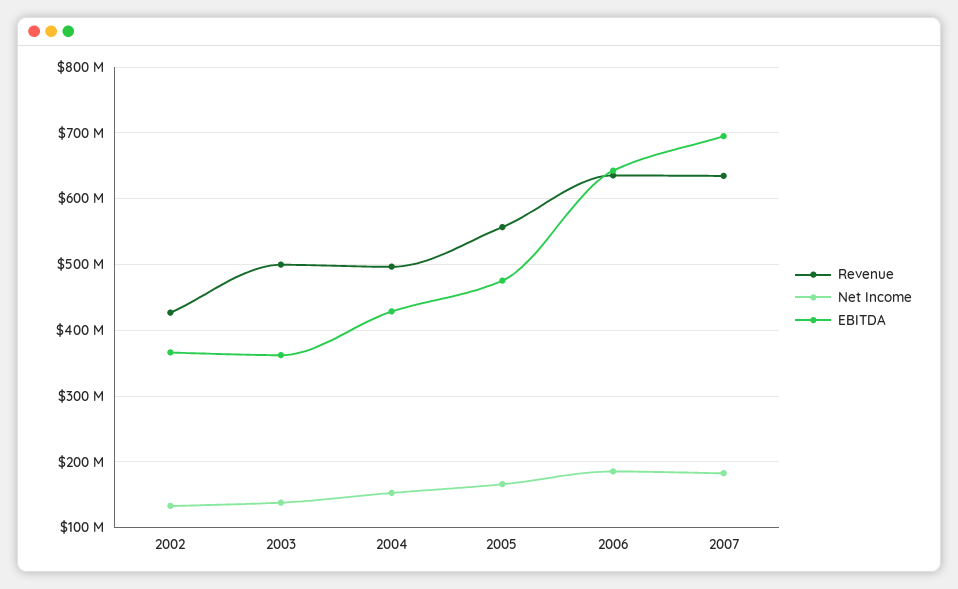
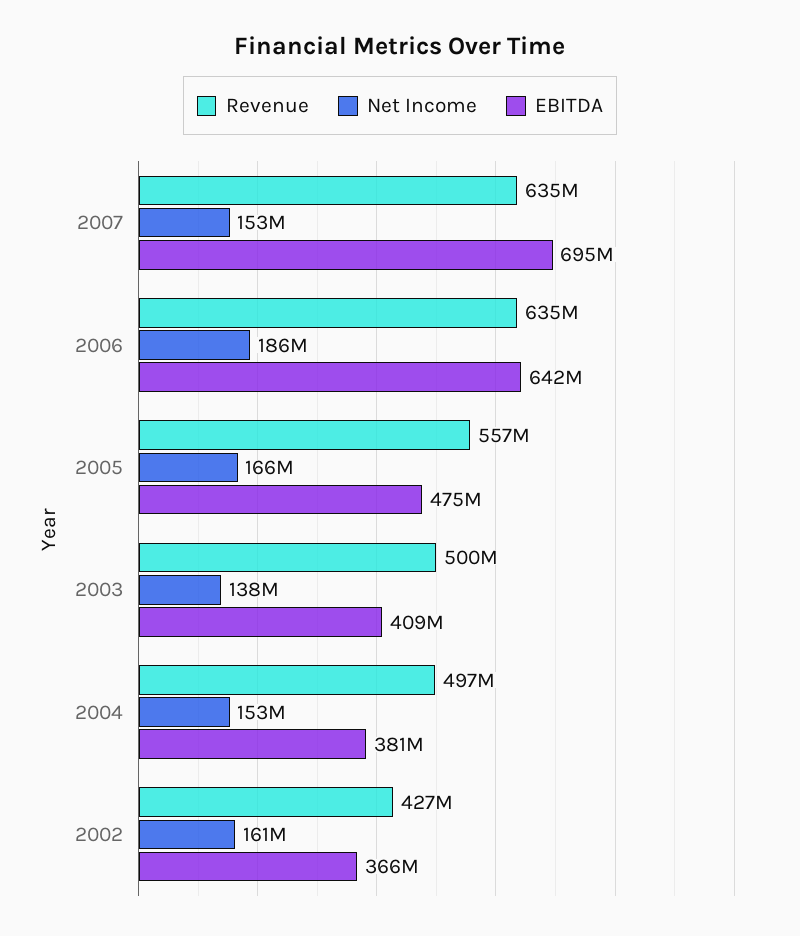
Net Income, 2002: 130000000 -> 161000000
EBITDA, 2003: 360000000 -> 409000000
EBITDA, 2004: 430000000 -> 381000000
Net Income, 2007: 180000000 -> 153000000

